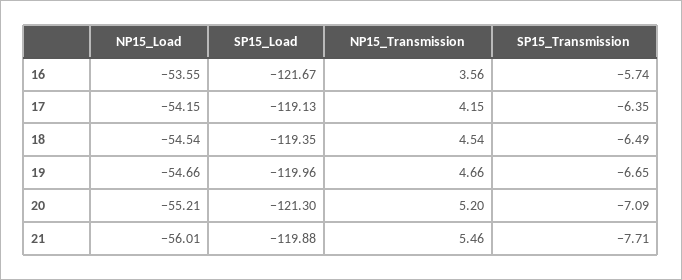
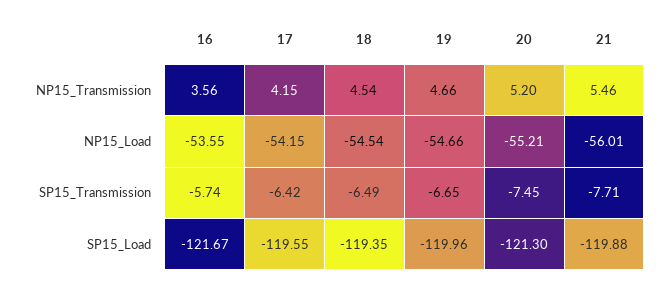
SP15_Load, 17: -119.13 -> -119.55
SP15_Transmission, 17: -6.35 -> -6.42
SP15_Transmission, 20: -7.09 -> -7.45

